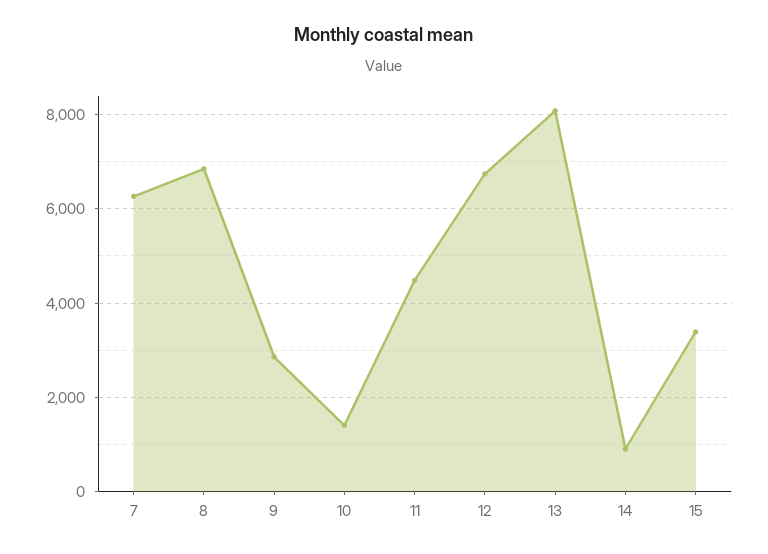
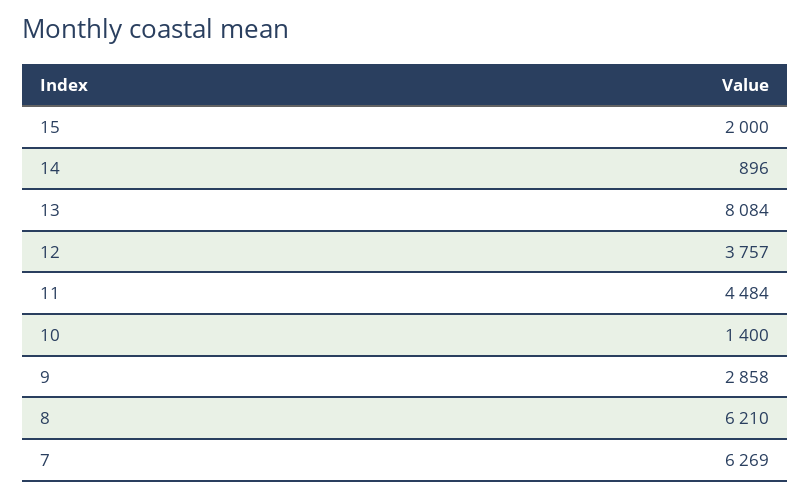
8: 6800 -> 6210
12: 6800 -> 3757
15: 3400 -> 2000

